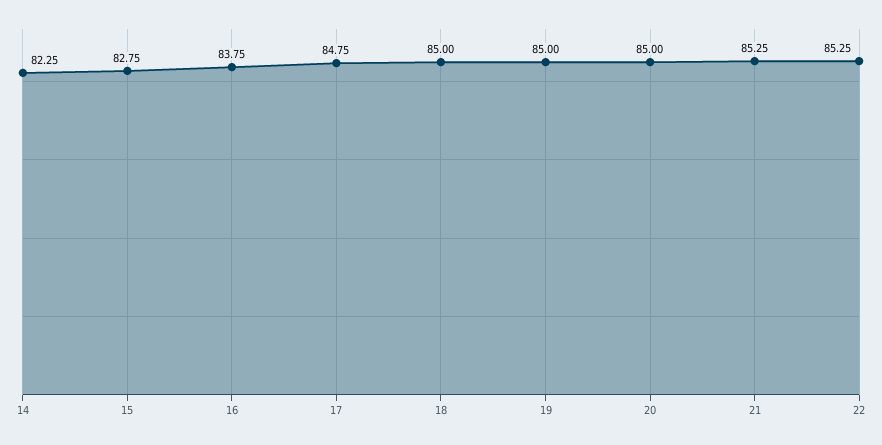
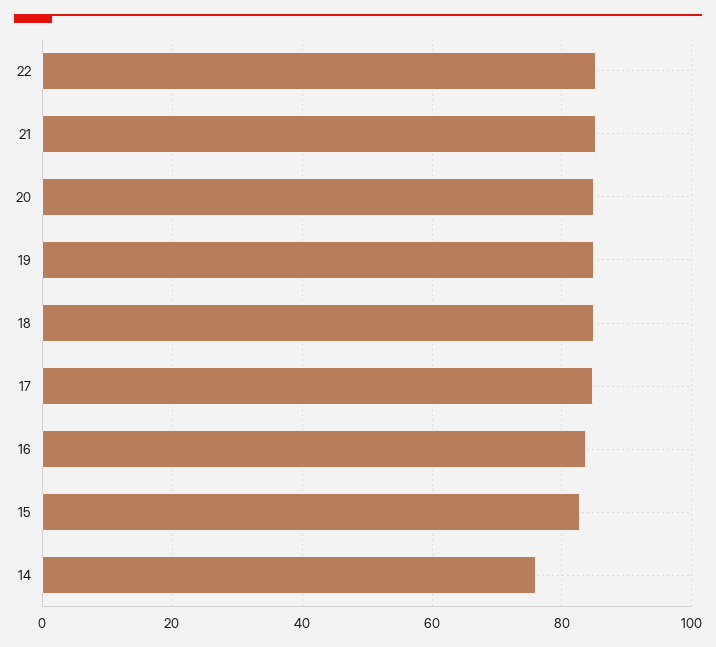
14: 82.25 -> 76

